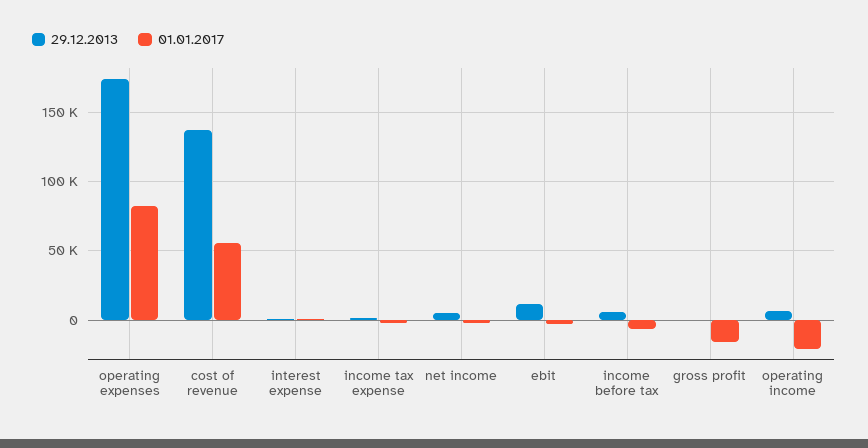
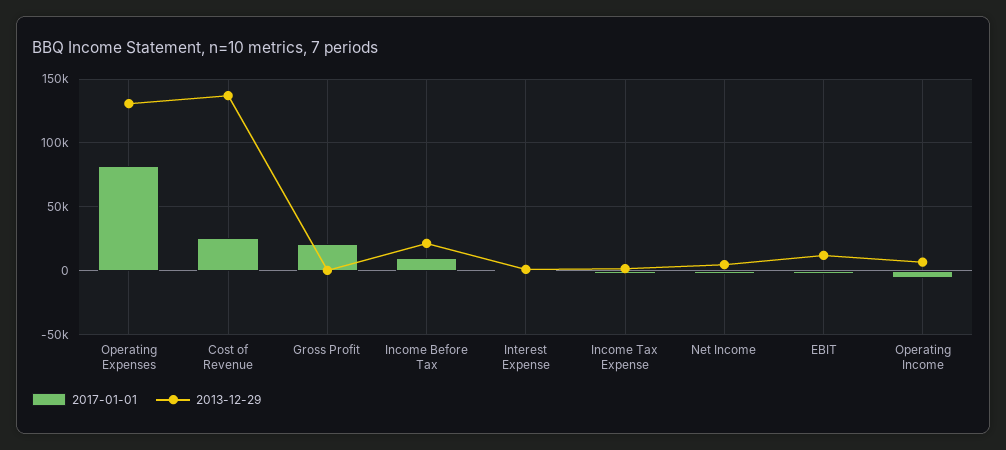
29.12.2013, operating expenses: 175000 -> 130000
01.01.2017, cost of revenue: 55000 -> 25000
29.12.2013, income before tax: 5000 -> 20000
01.01.2017, income before tax: -5000 -> 10000
01.01.2017, gross profit: -15000 -> 20000
01.01.2017, operating income: -20000 -> -5000

